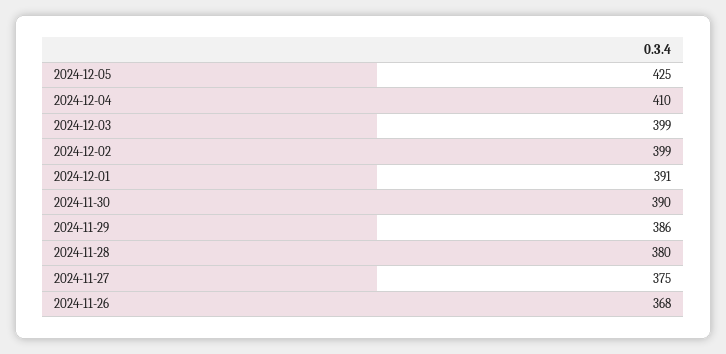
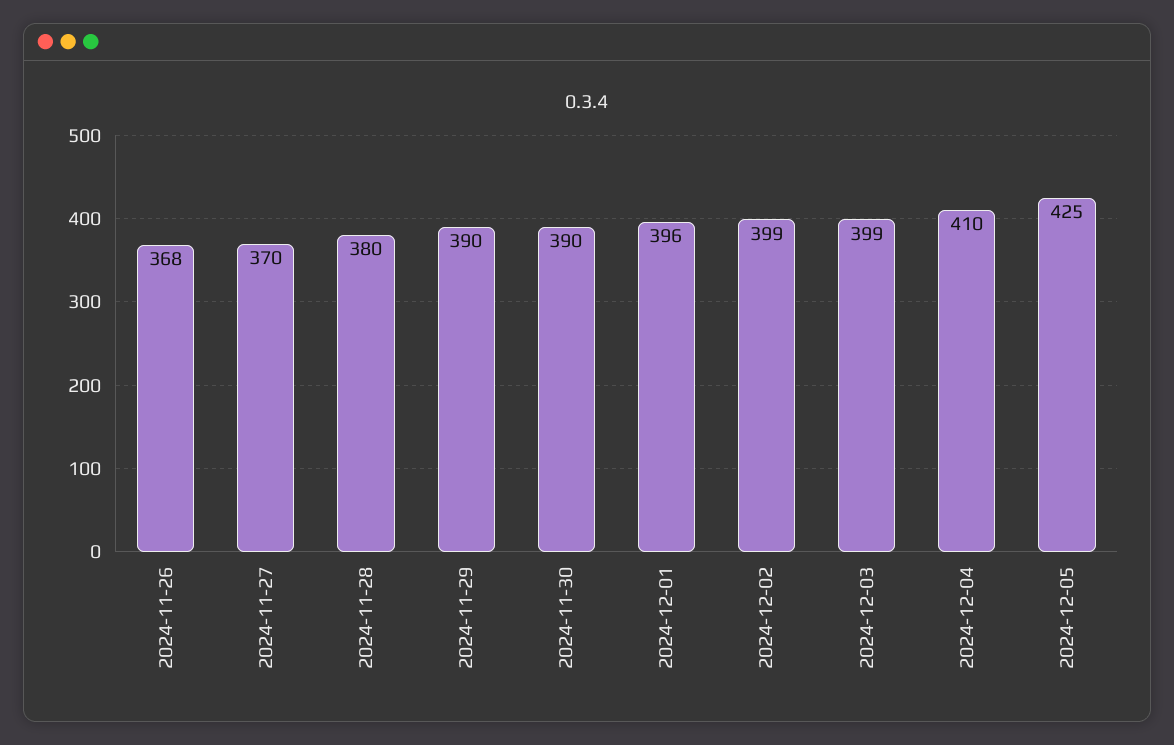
2024-12-01: 391 -> 396
2024-11-29: 386 -> 390
2024-11-27: 375 -> 370

